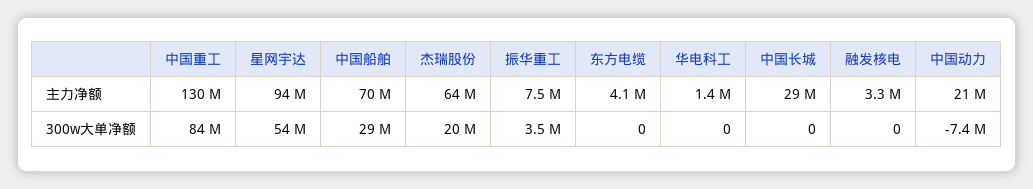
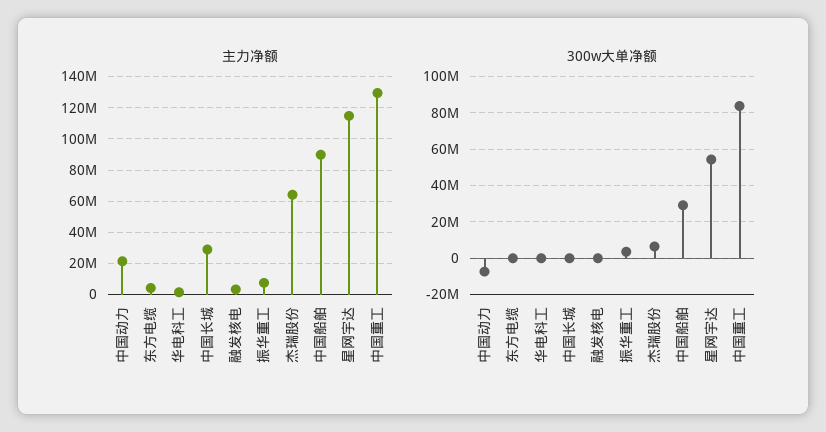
主力净额, 星网宇达: 94000000 -> 115000000
主力净额, 中国船舶: 70000000 -> 90000000
300w大单净额, 杰瑞股份: 20000000 -> 5000000

